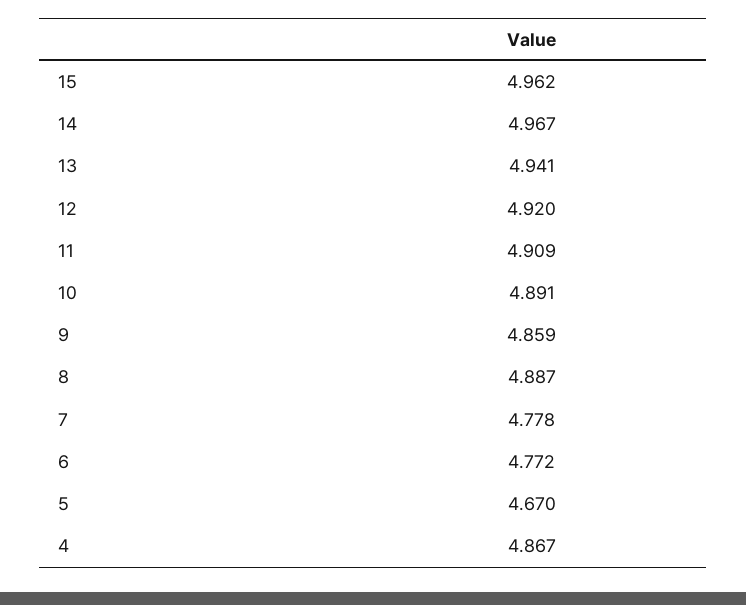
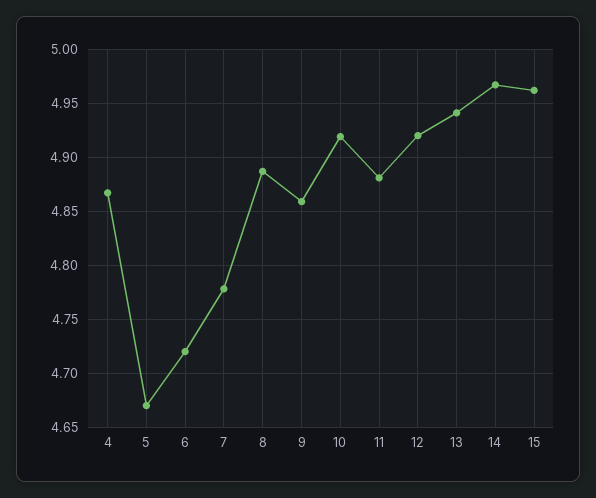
11: 4.909 -> 4.88
10: 4.891 -> 4.92
6: 4.772 -> 4.72

